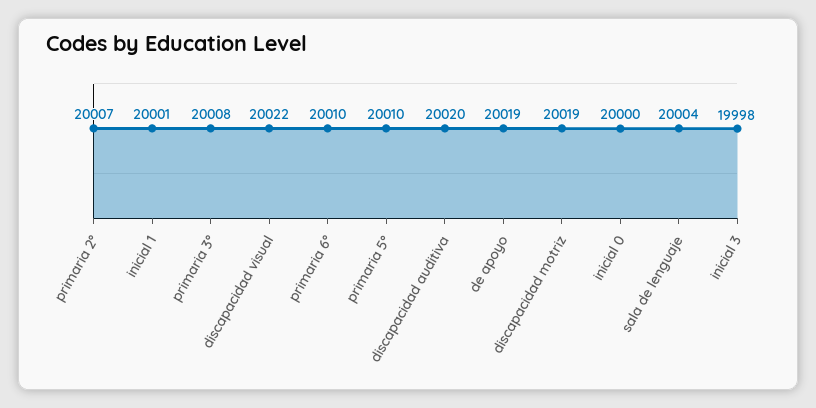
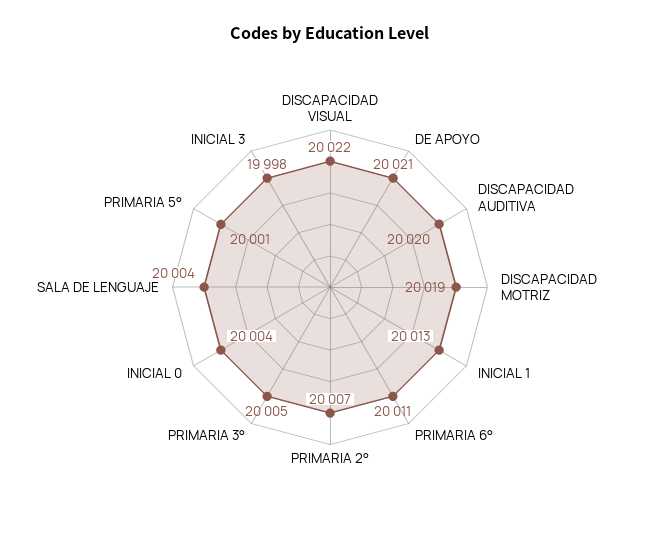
inicial 1: 20001 -> 20013
primaria 3°: 20008 -> 20005
primaria 6°: 20010 -> 20011
primaria 5°: 20010 -> 20001
de apoyo: 20019 -> 20021
inicial 0: 20000 -> 20004

